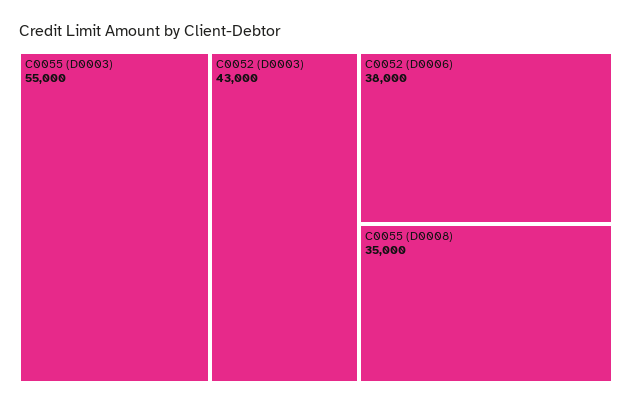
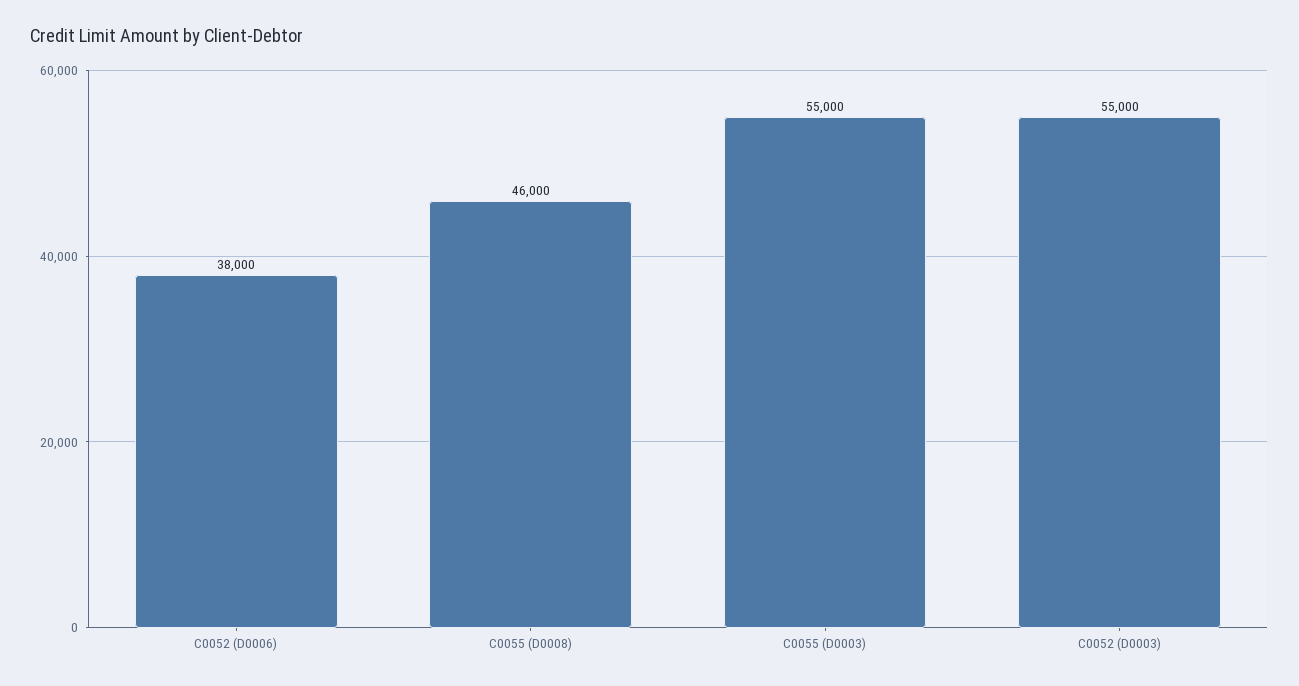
C0052 (D0003): 43000 -> 55000
C0055 (D0008): 35000 -> 46000

